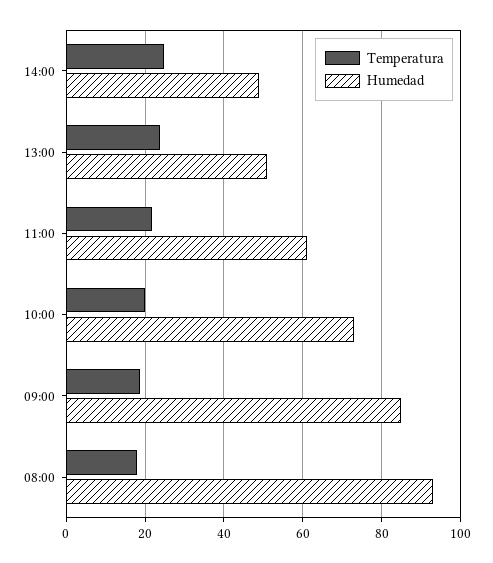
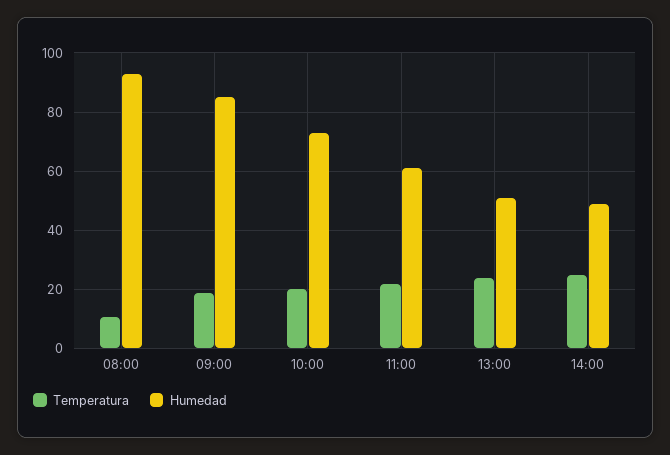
Temperatura, 08:00: 18 -> 10

